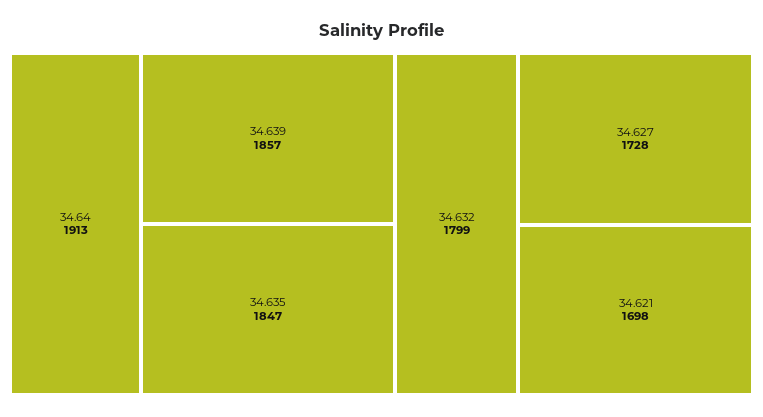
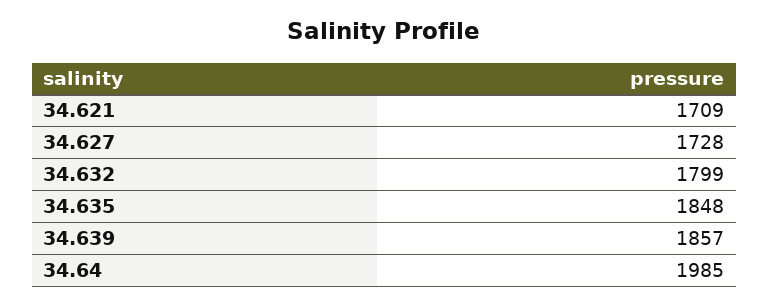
34.64: 1913 -> 1985
34.635: 1847 -> 1848
34.621: 1698 -> 1709

